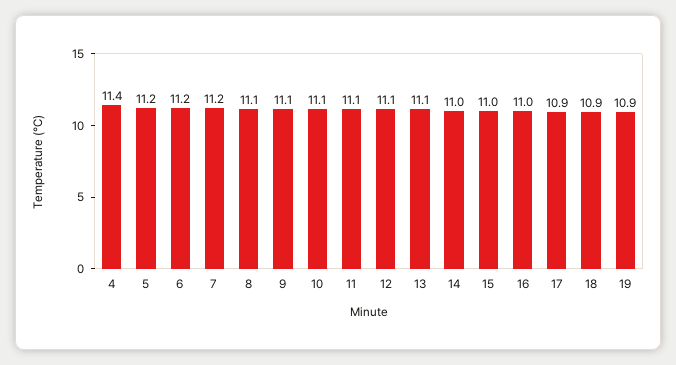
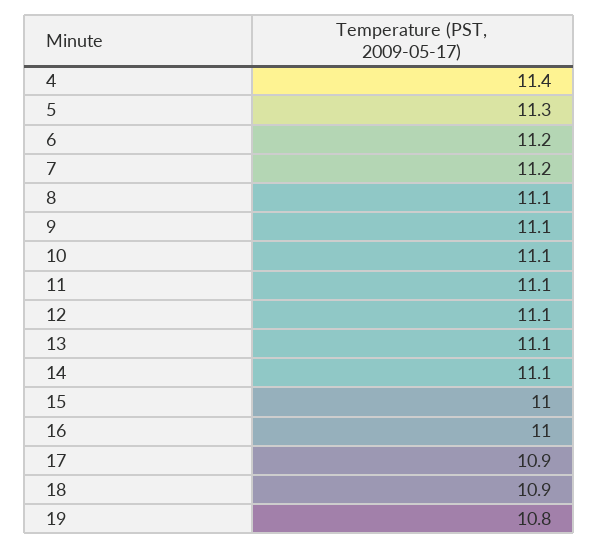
5: 11.2 -> 11.3
14: 11 -> 11.1
19: 10.9 -> 10.8

